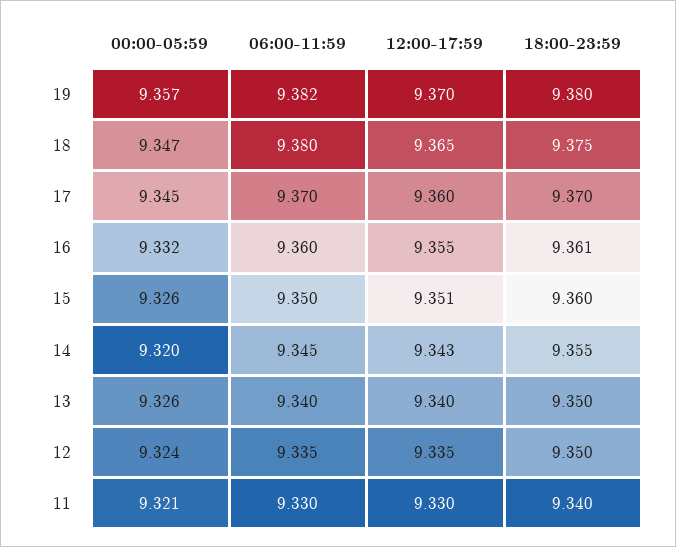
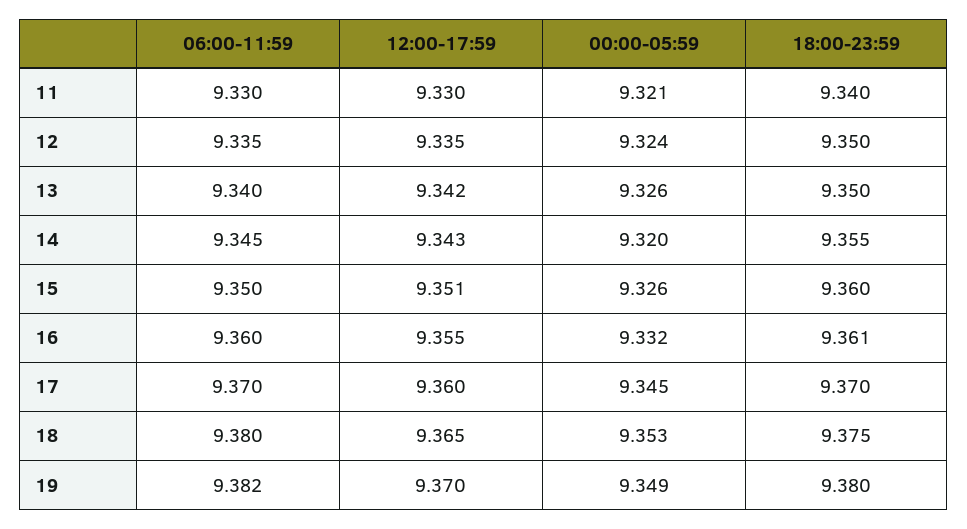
00:00-05:59, 19: 9.357 -> 9.349
00:00-05:59, 18: 9.347 -> 9.353
12:00-17:59, 13: 9.34 -> 9.342

